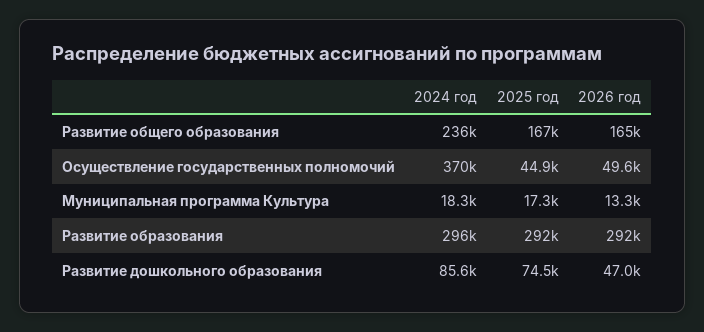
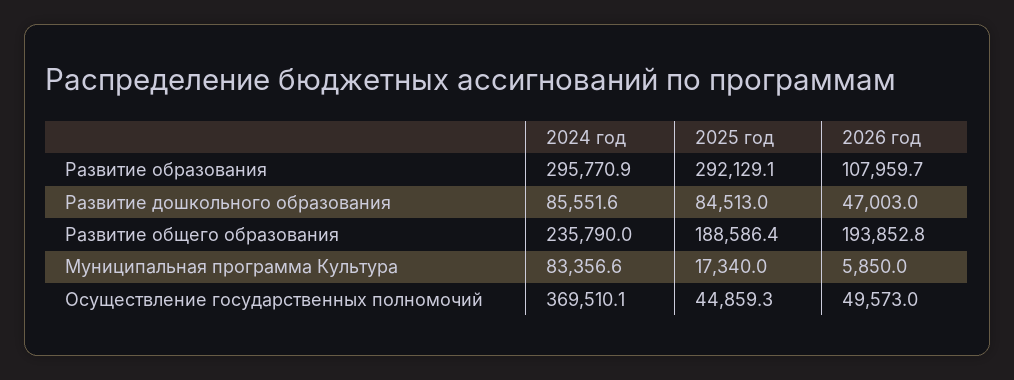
2025 год, Развитие общего образования: 167000 -> 188586.4
2026 год, Развитие общего образования: 165000 -> 193852.8
2024 год, Муниципальная программа Культура: 18300 -> 83356.6
2026 год, Муниципальная программа Культура: 13300 -> 5850
2026 год, Развитие образования: 292000 -> 107959.7
2025 год, Развитие дошкольного образования: 74500 -> 84513

